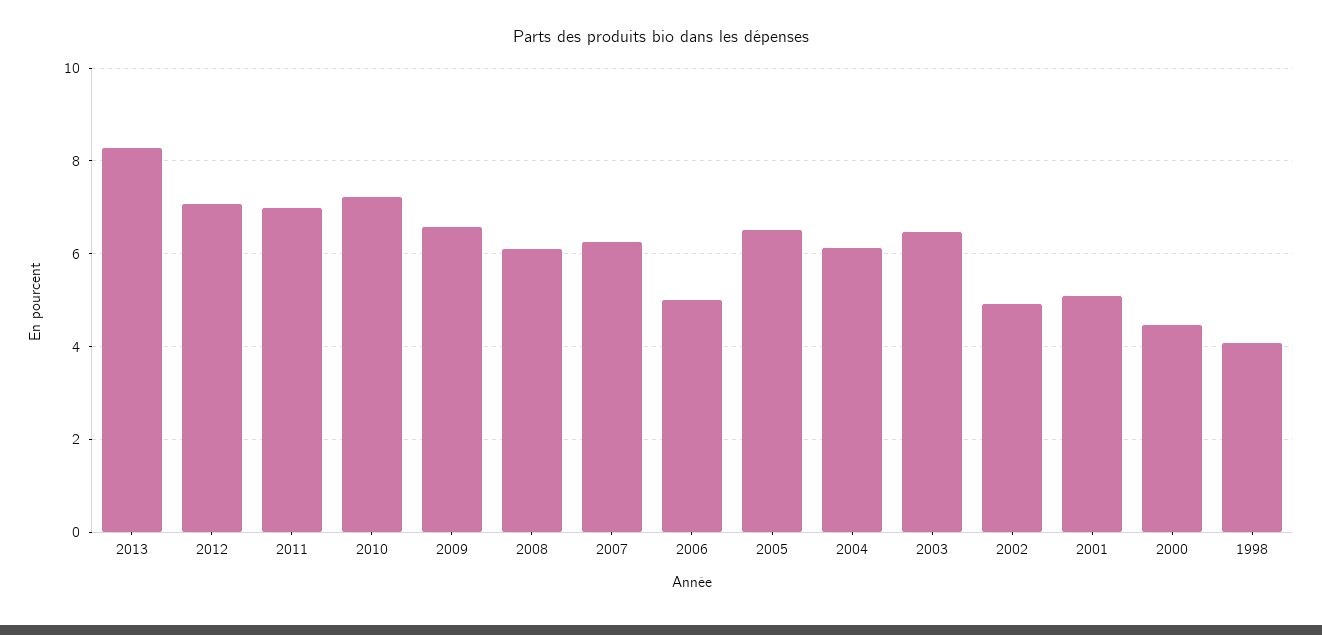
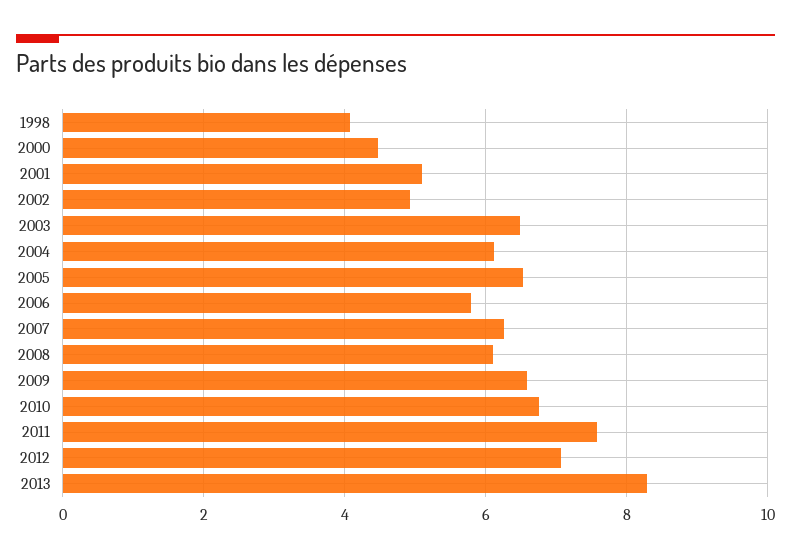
2011: 7 -> 7.6
2010: 7.2 -> 6.8
2006: 5 -> 5.8

